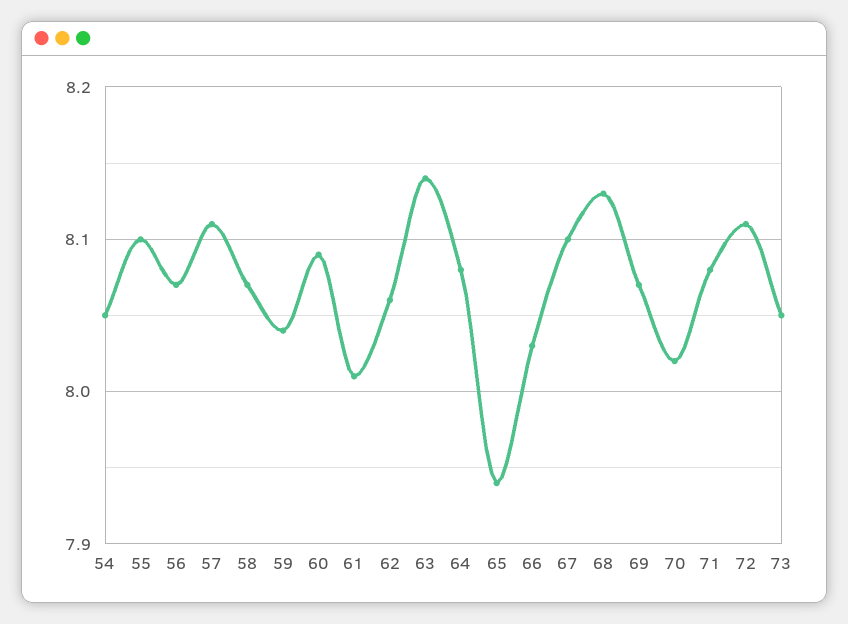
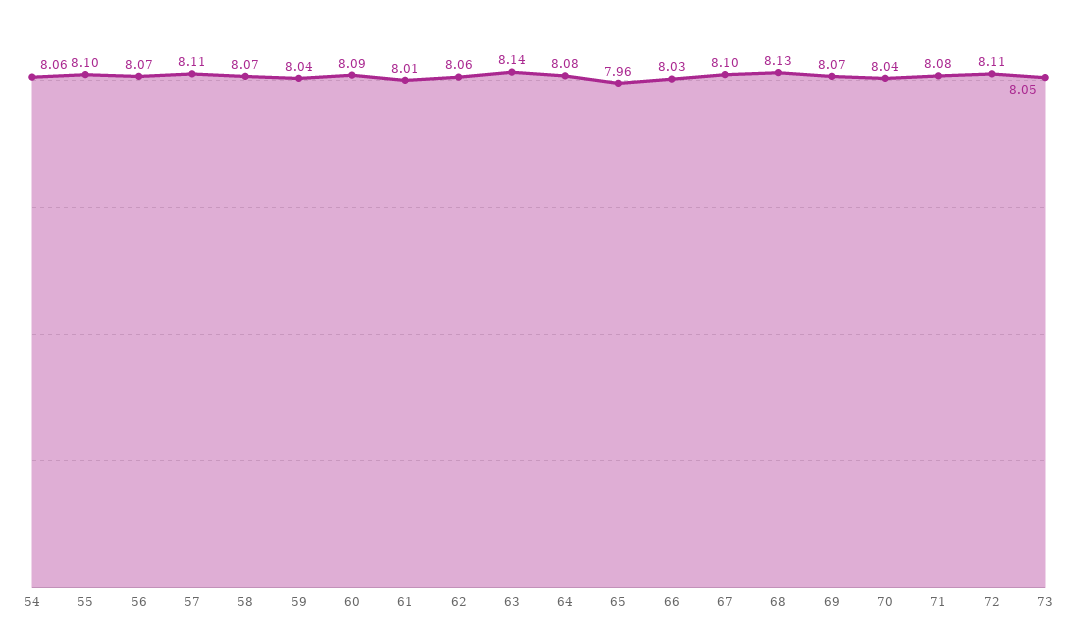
54: 8.05 -> 8.06
65: 7.94 -> 7.96
70: 8.02 -> 8.04

